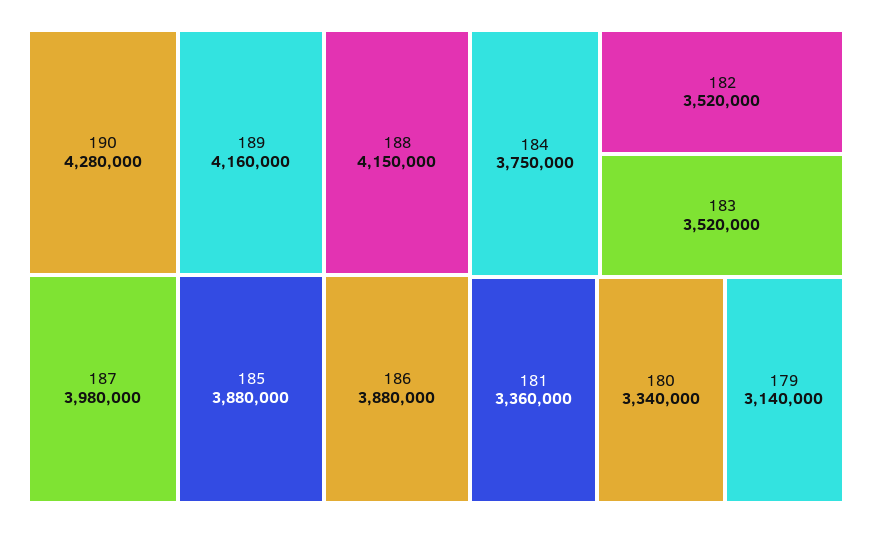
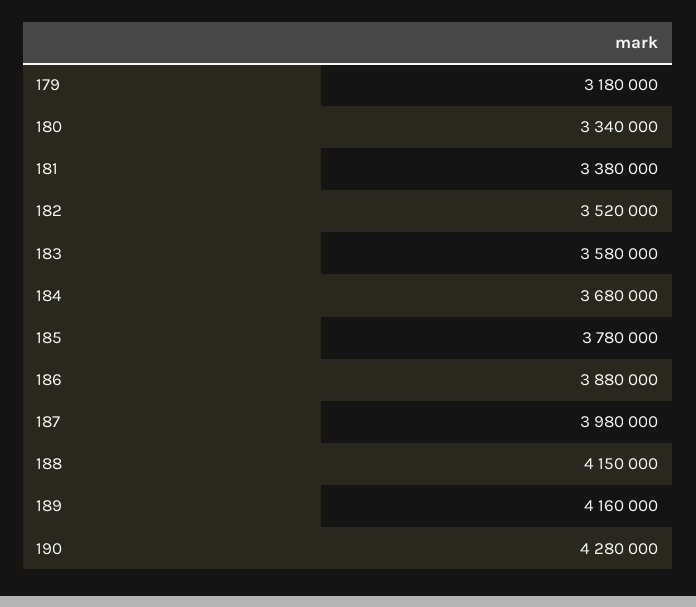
185: 3880000 -> 3780000
184: 3750000 -> 3680000
183: 3520000 -> 3580000
181: 3360000 -> 3380000
179: 3140000 -> 3180000

